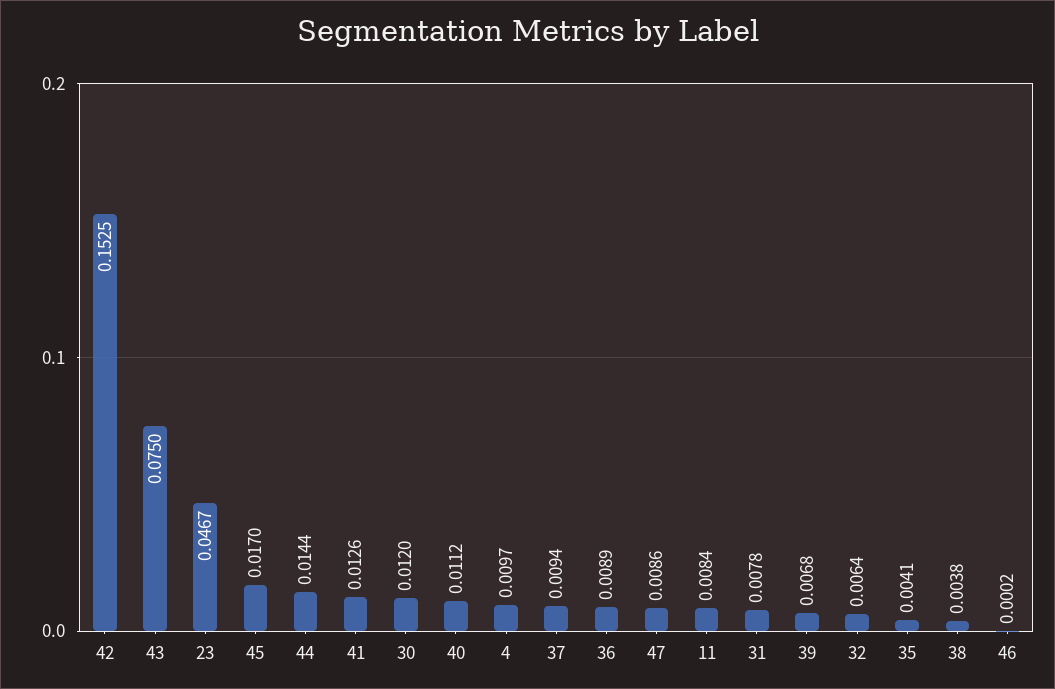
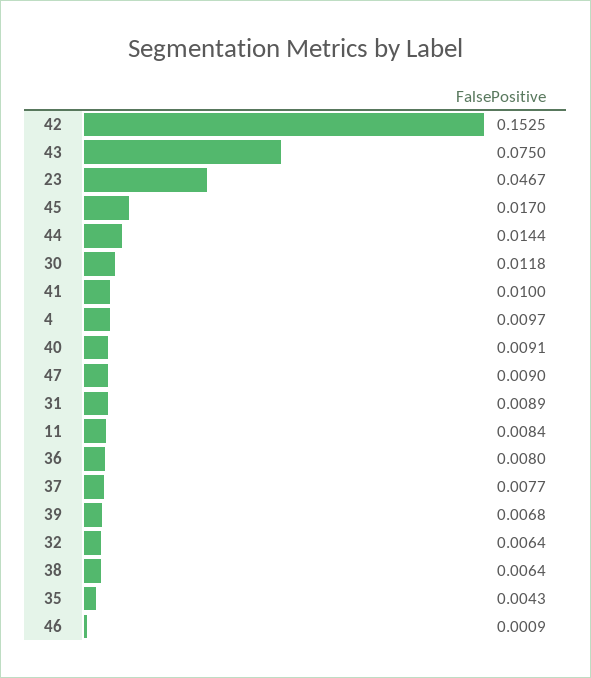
41: 0.0126 -> 0.01
30: 0.012 -> 0.0118
40: 0.0112 -> 0.0091
37: 0.0094 -> 0.0077
36: 0.0089 -> 0.008
47: 0.0086 -> 0.009
31: 0.0078 -> 0.0089
35: 0.0041 -> 0.0043
38: 0.0038 -> 0.0064
46: 0.0002 -> 0.0009

